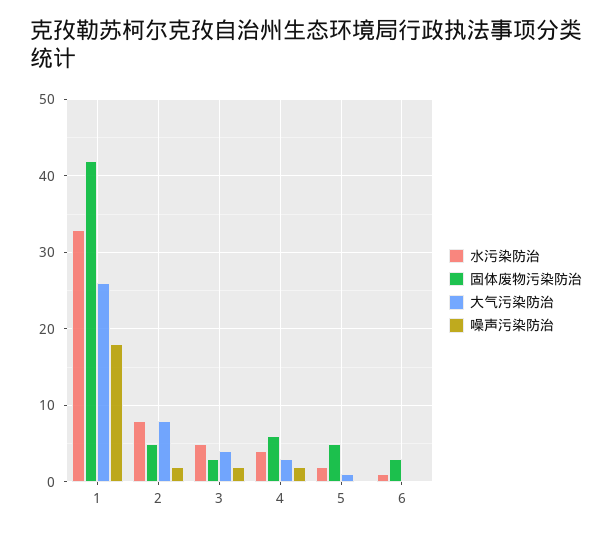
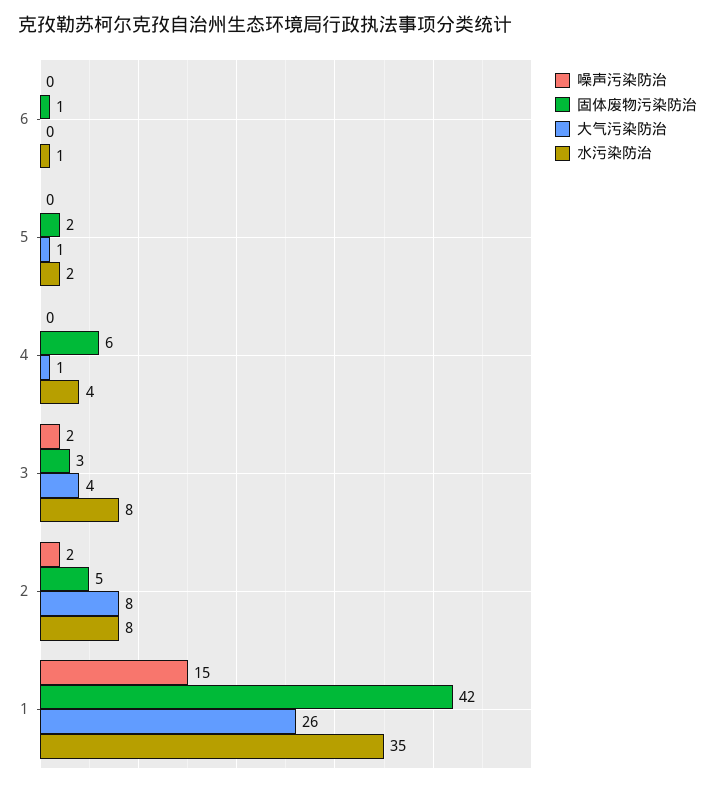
水污染防治, 1: 33 -> 35
噪声污染防治, 1: 18 -> 15
水污染防治, 3: 5 -> 8
大气污染防治, 4: 3 -> 1
噪声污染防治, 4: 2 -> 0
固体废物污染防治, 5: 5 -> 2
固体废物污染防治, 6: 3 -> 1

